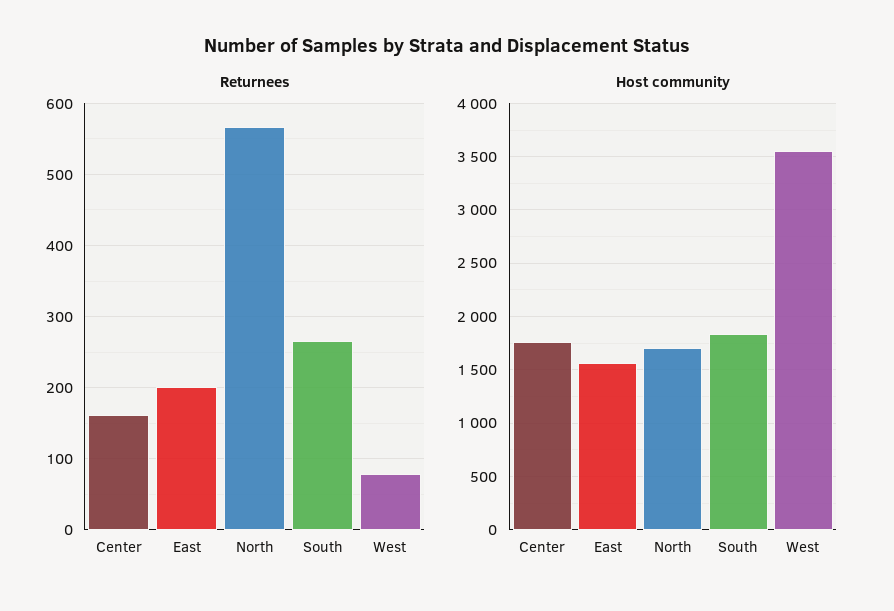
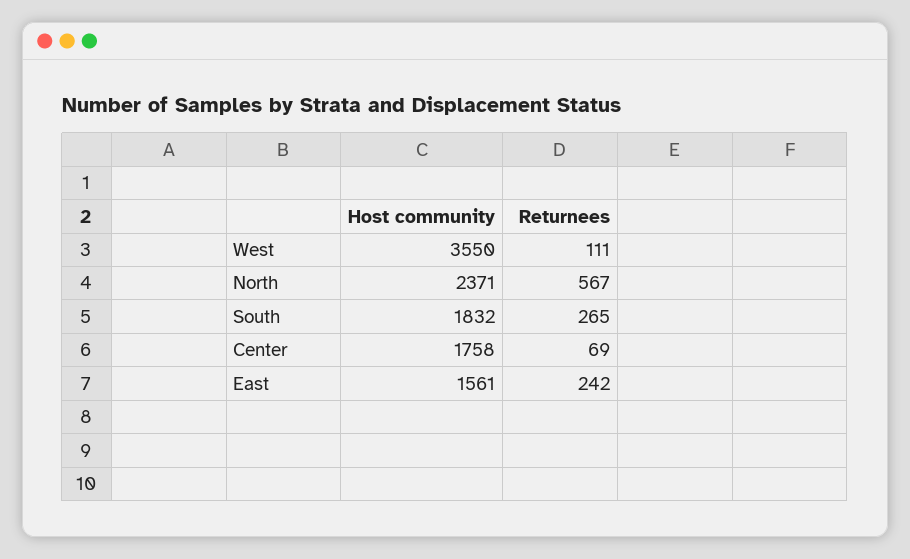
Returnees, Center: 160 -> 69
Returnees, East: 200 -> 242
Returnees, West: 80 -> 111
Host community, North: 1700 -> 2371

